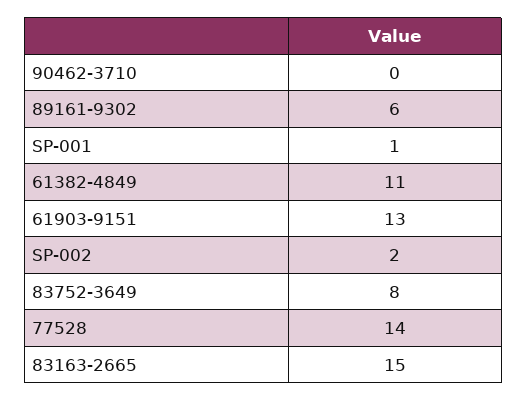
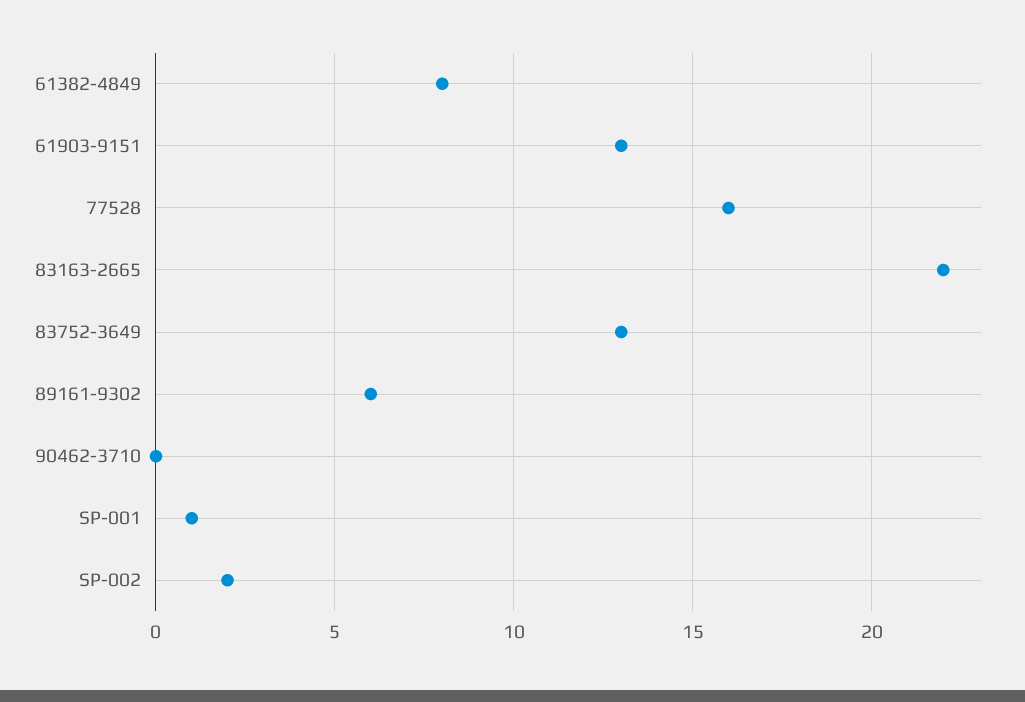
61382-4849: 11 -> 8
83752-3649: 8 -> 13
77528: 14 -> 16
83163-2665: 15 -> 22

